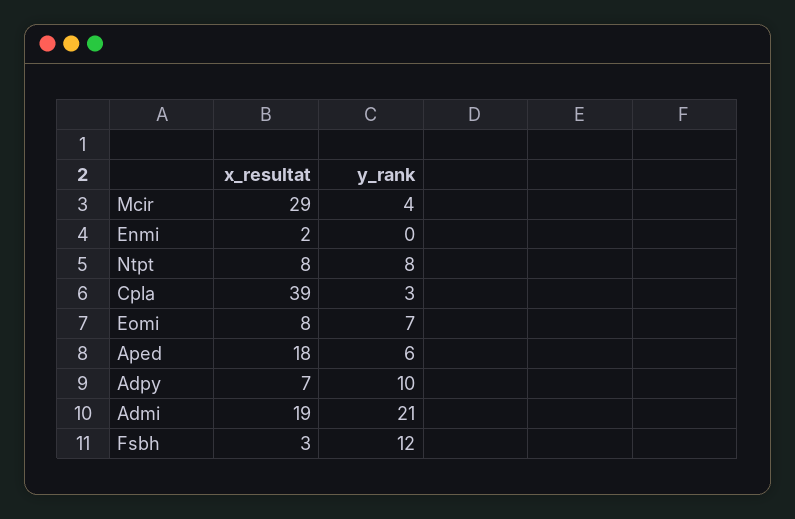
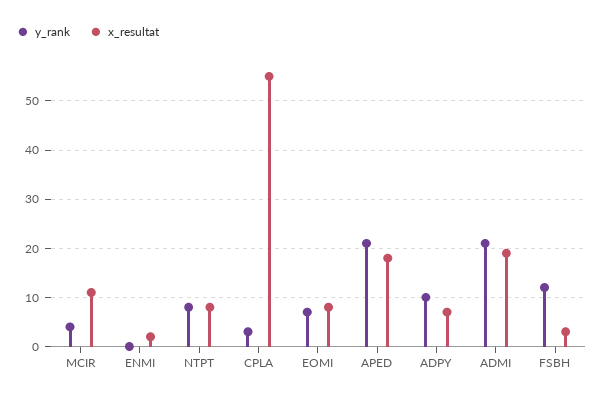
x_resultat, Mcir: 29 -> 10
x_resultat, Cpla: 39 -> 55
y_rank, Aped: 6 -> 20

